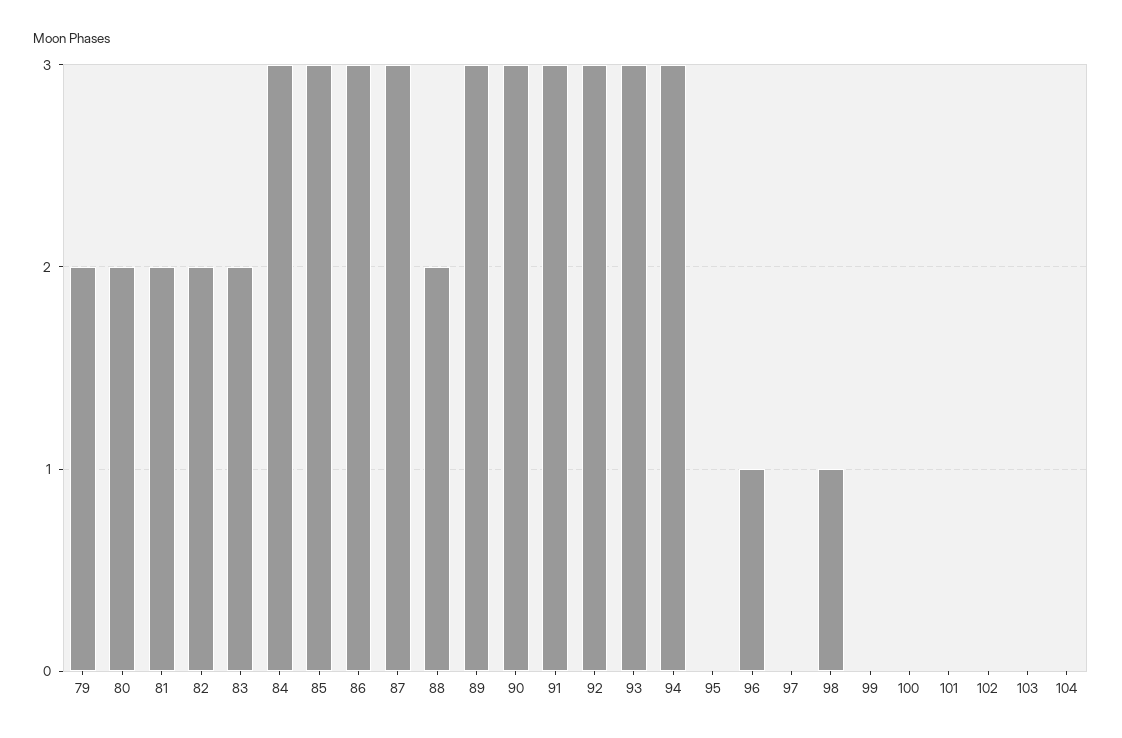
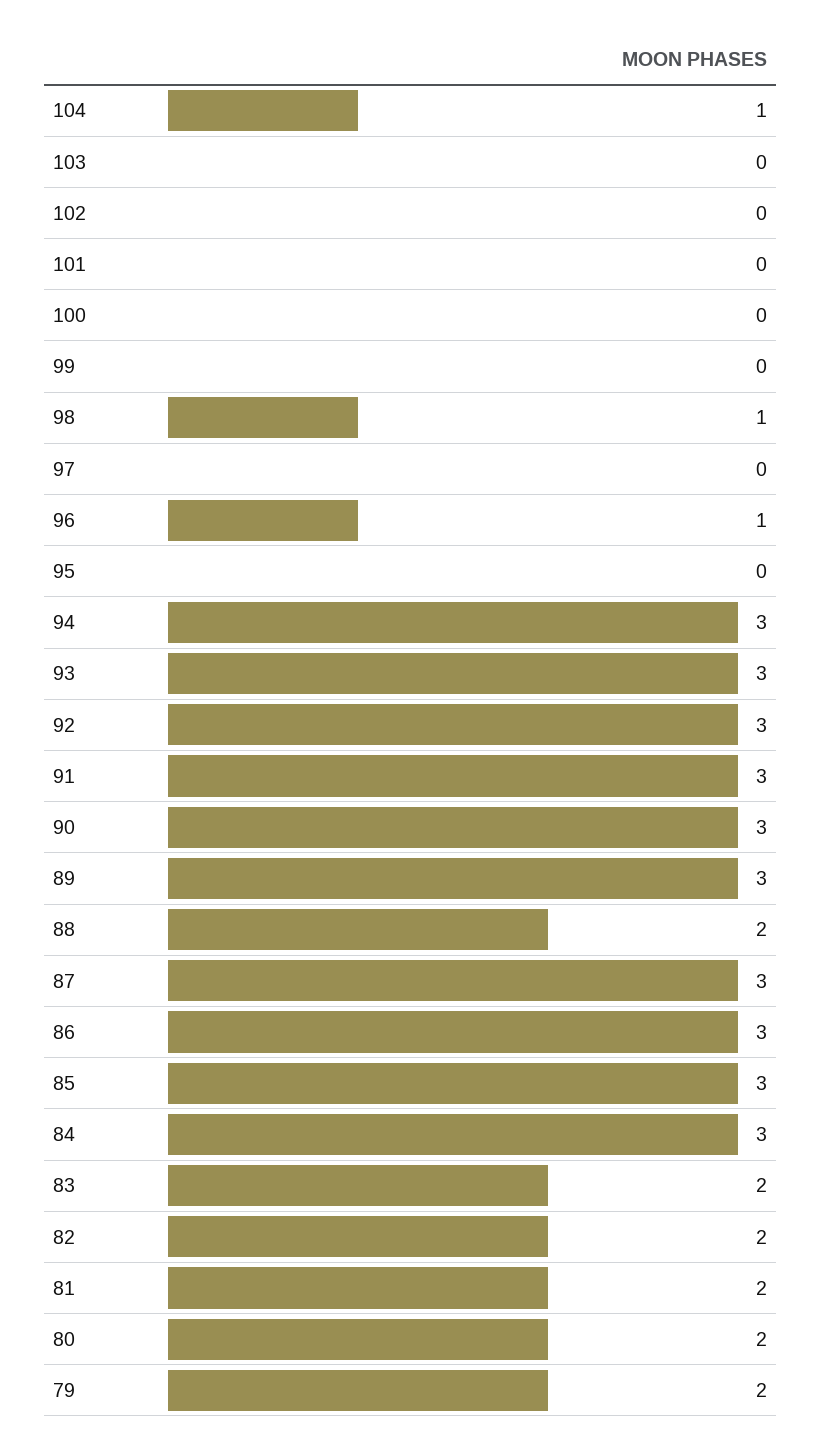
104: 0 -> 1

